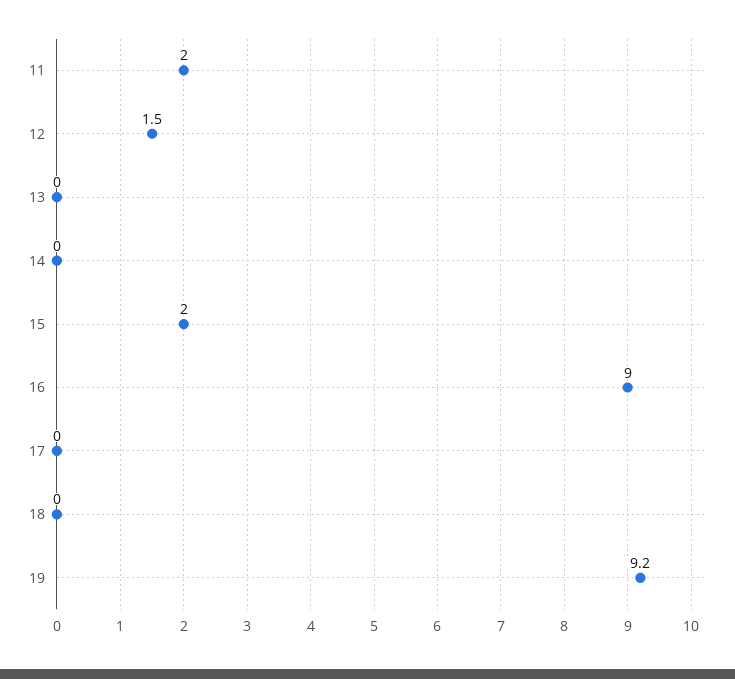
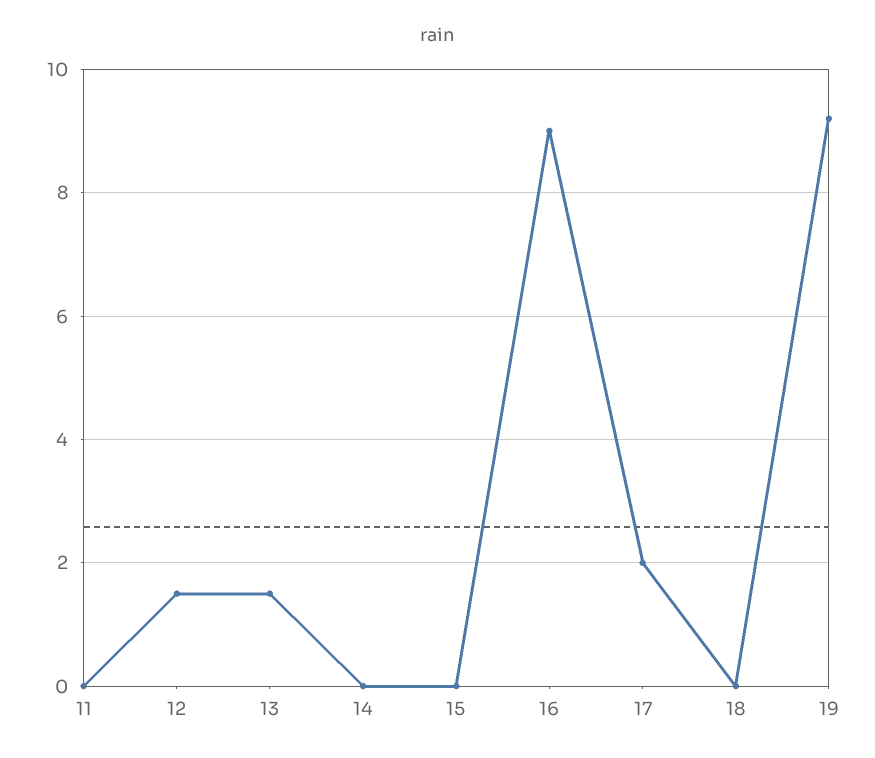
11: 2 -> 0
13: 0 -> 1.5
15: 2 -> 0
17: 0 -> 2

